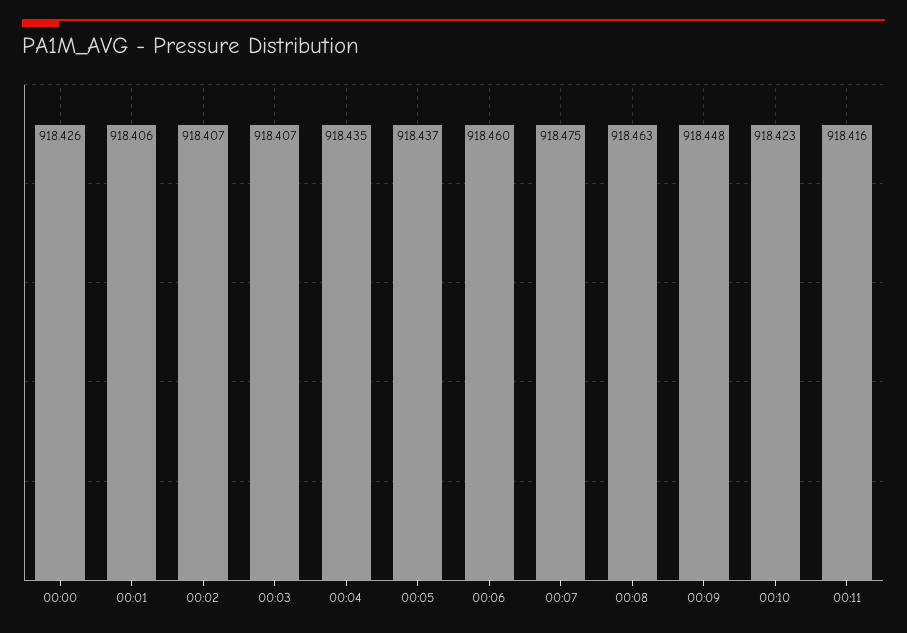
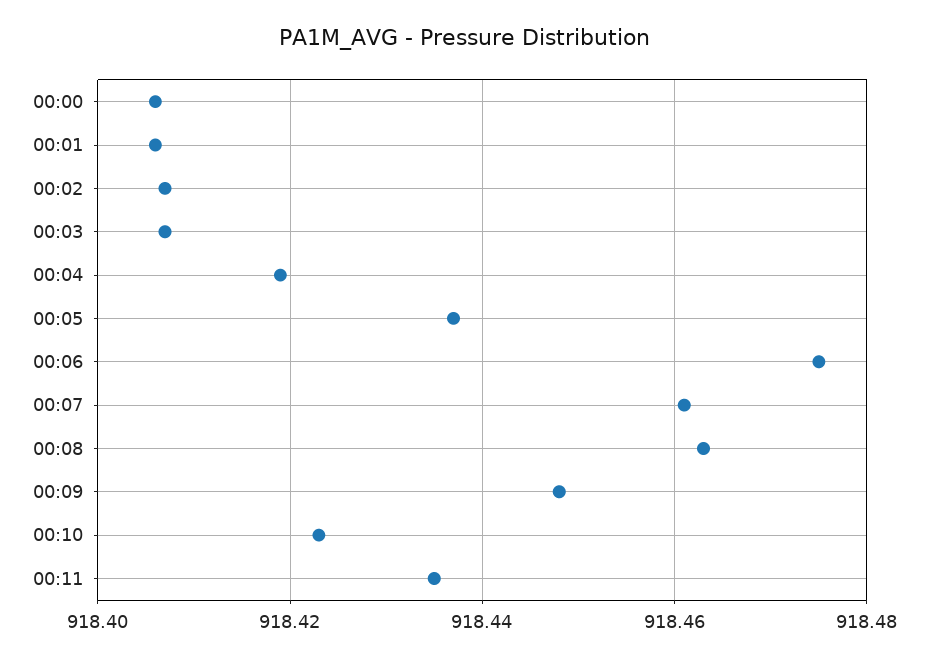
00:00: 918.426 -> 918.405
00:04: 918.435 -> 918.42
00:06: 918.46 -> 918.475
00:07: 918.475 -> 918.46
00:11: 918.416 -> 918.435

